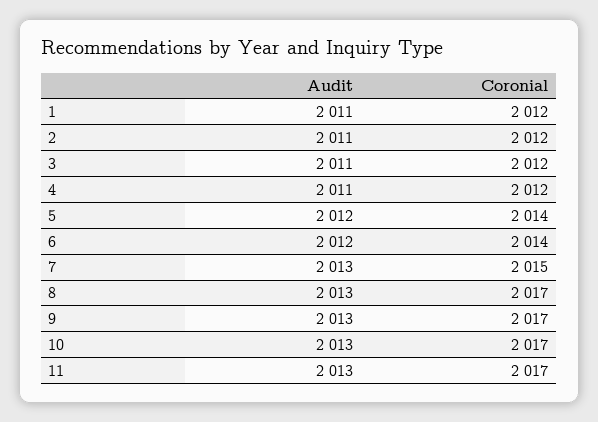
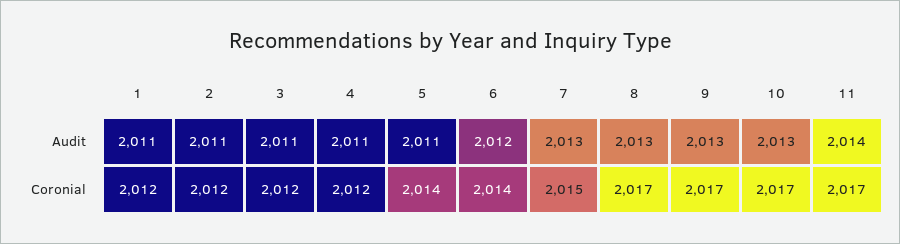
Audit, 5: 2012 -> 2011
Audit, 11: 2013 -> 2014

